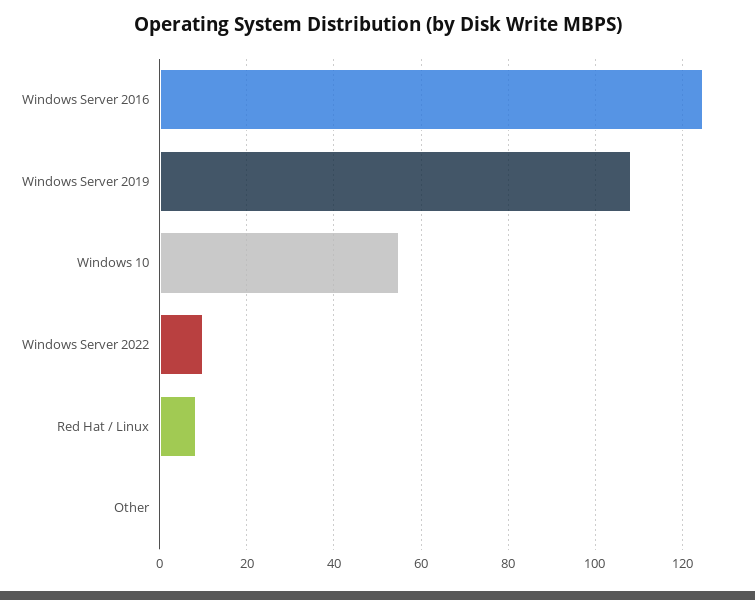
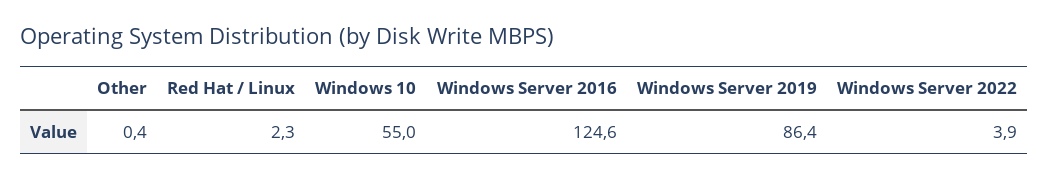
Windows Server 2019: 108 -> 86.4
Windows Server 2022: 10 -> 3.9
Red Hat / Linux: 8 -> 2.3

